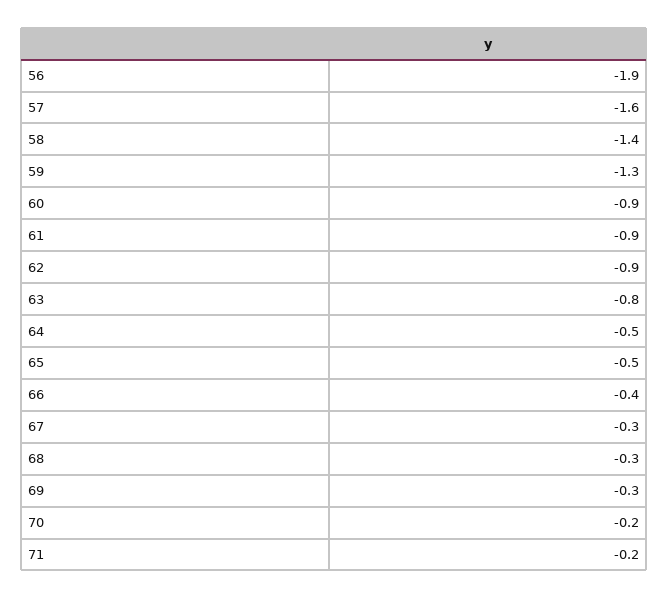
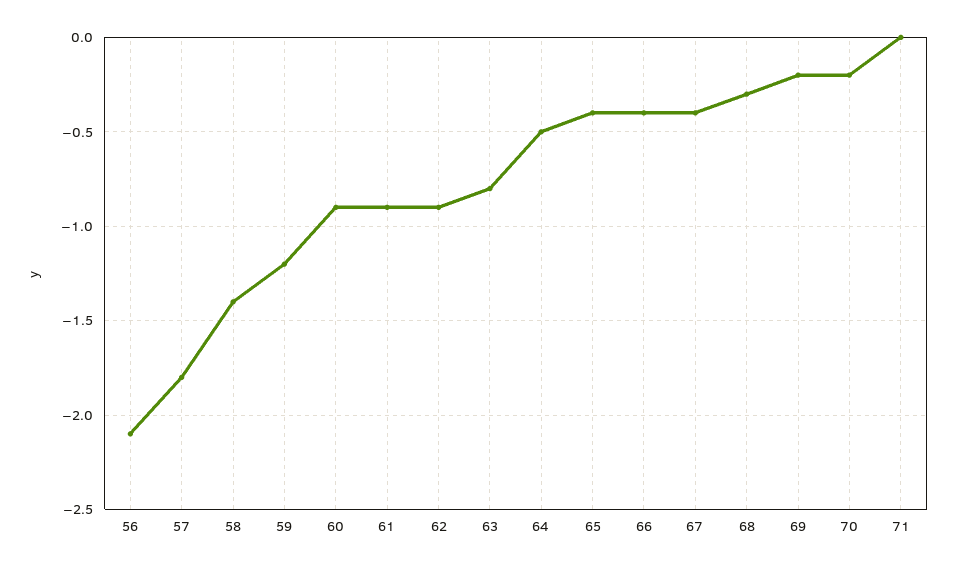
56: -1.9 -> -2.1
57: -1.6 -> -1.8
59: -1.3 -> -1.2
65: -0.5 -> -0.4
67: -0.3 -> -0.4
69: -0.3 -> -0.2
71: -0.2 -> 0

